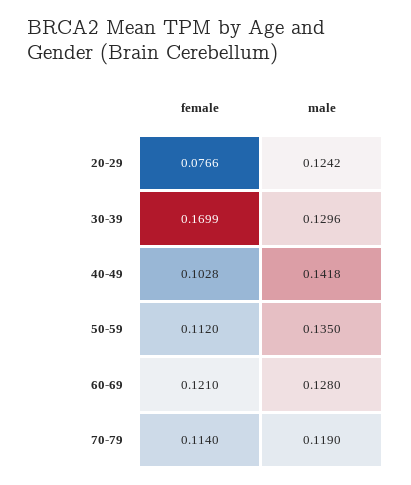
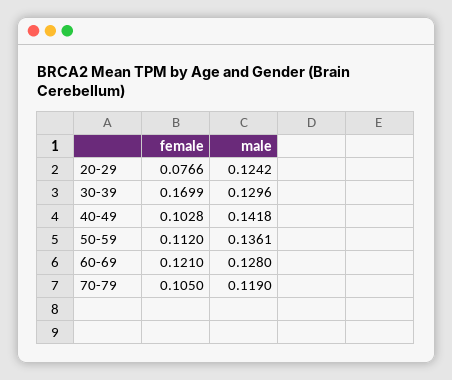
male, 50-59: 0.135 -> 0.1361
female, 70-79: 0.114 -> 0.105

